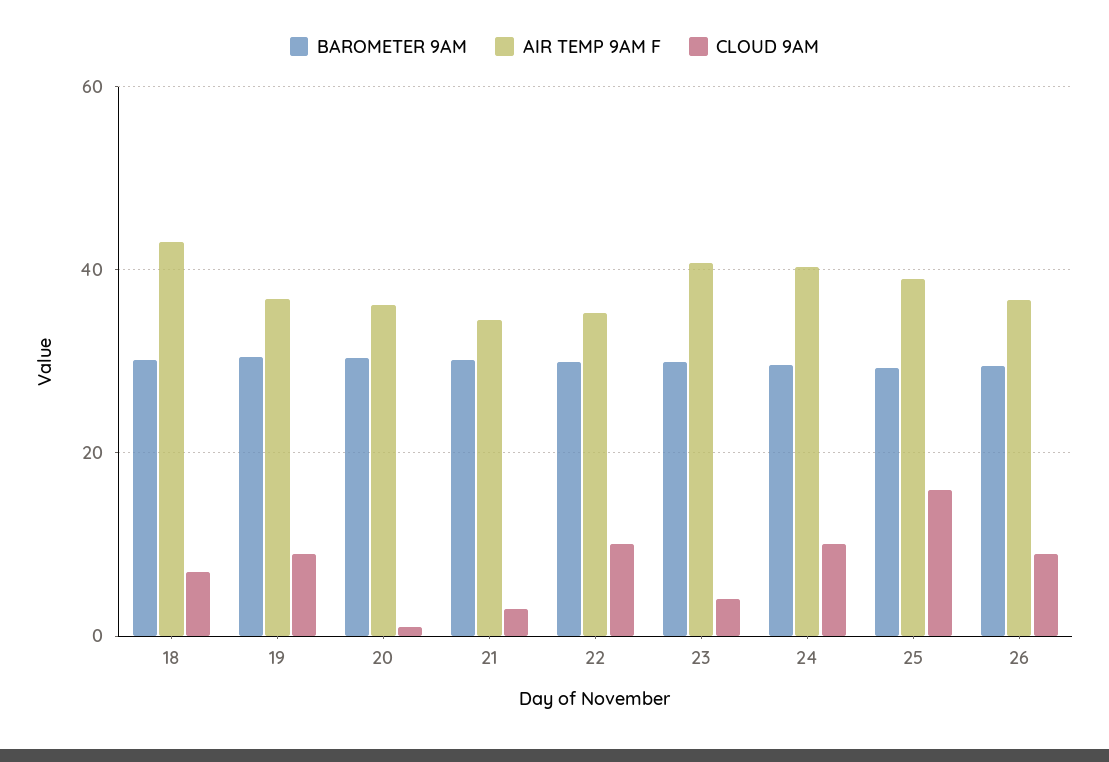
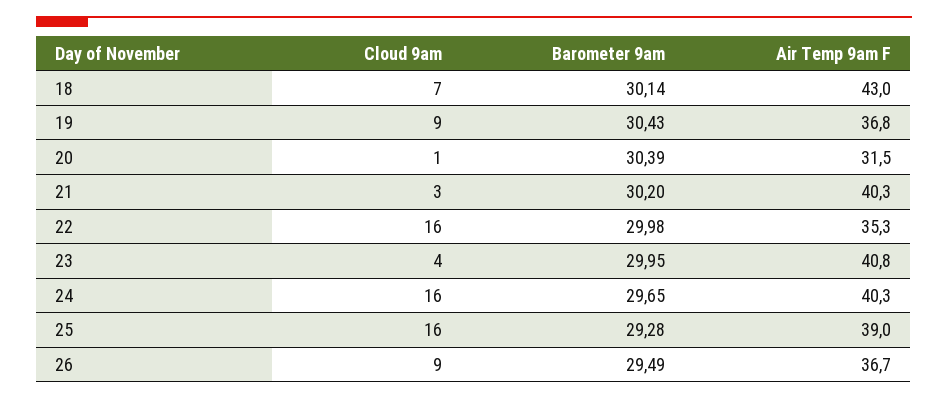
AIR TEMP 9AM F, 20: 36 -> 31.5
AIR TEMP 9AM F, 21: 34 -> 40.3
CLOUD 9AM, 22: 10 -> 16
CLOUD 9AM, 24: 10 -> 16

